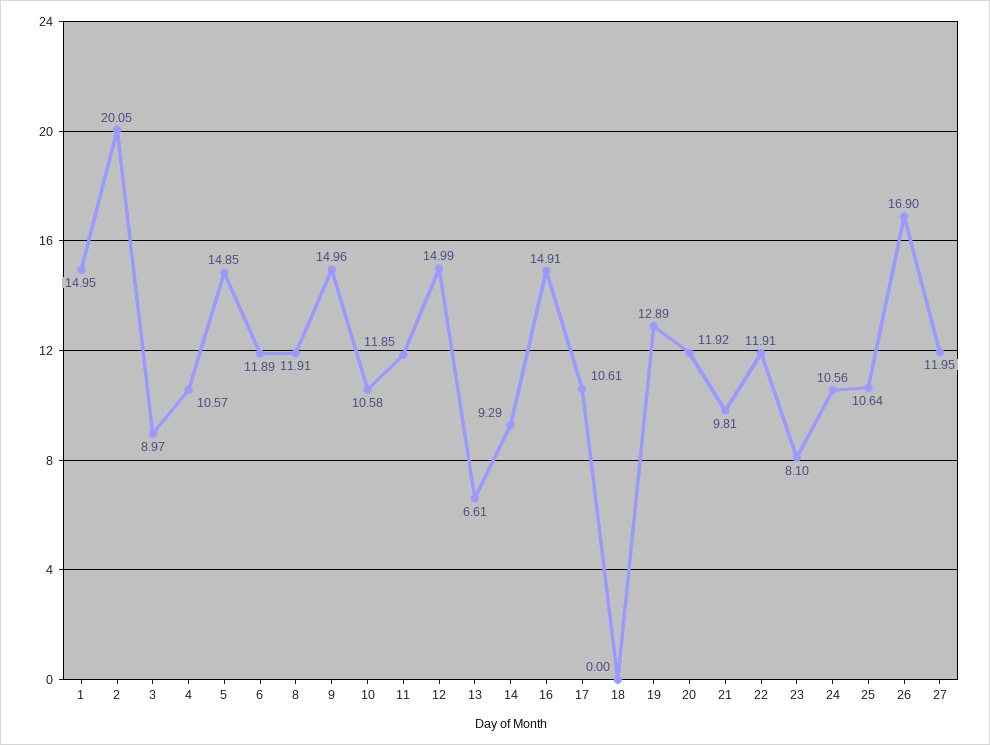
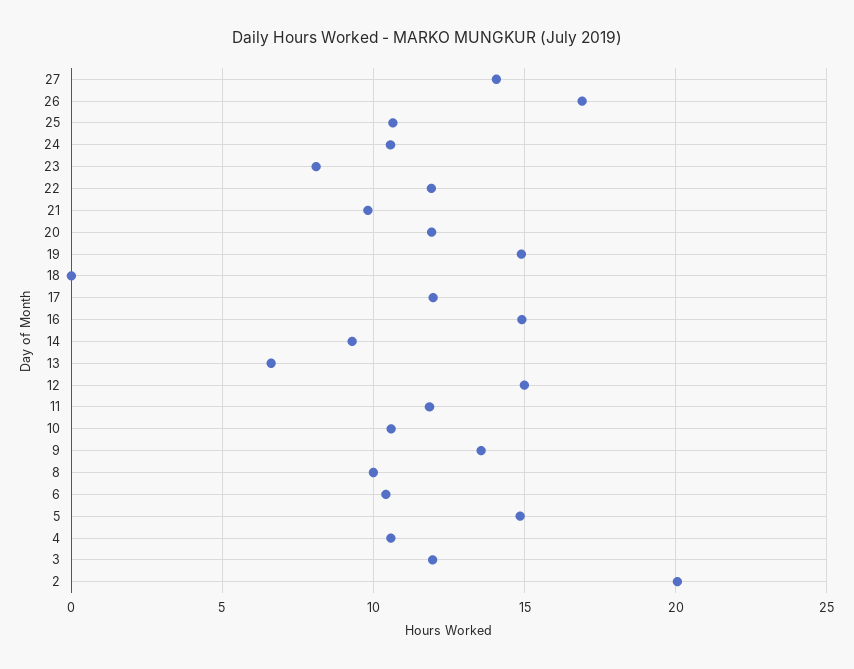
1: 14.95 -> none
3: 8.97 -> 12
6: 11.89 -> 10.5
8: 11.91 -> 10
9: 14.96 -> 13.5
17: 10.61 -> 12
19: 12.89 -> 15
27: 11.95 -> 14

